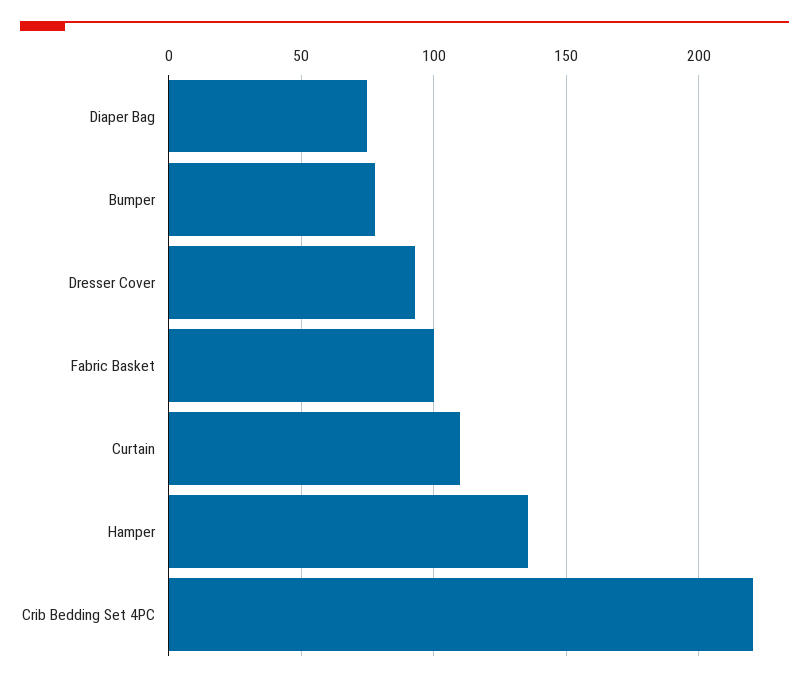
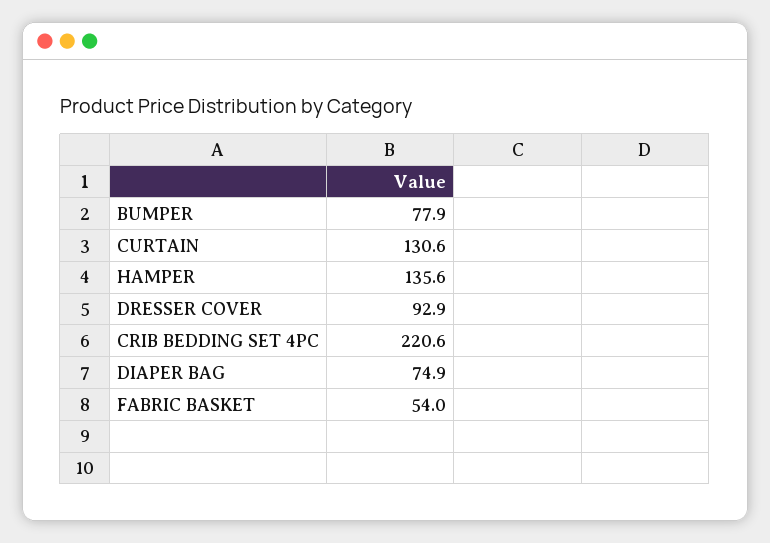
Fabric Basket: 100 -> 54
Curtain: 110 -> 130.6

